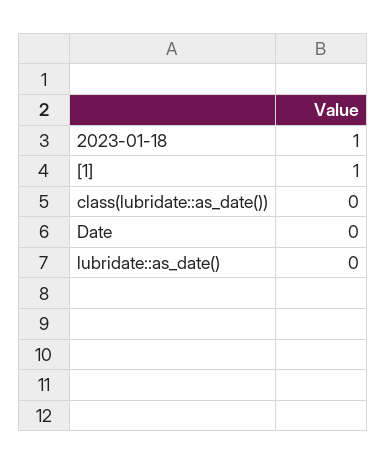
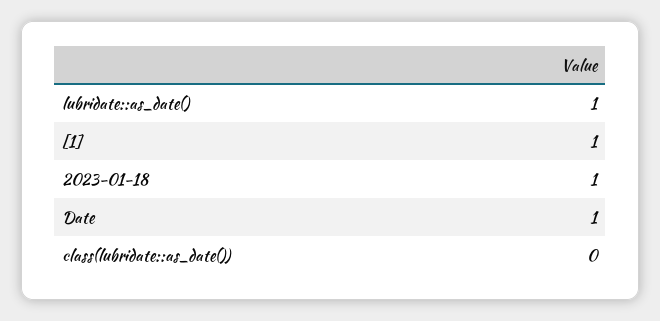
Date: 0 -> 1
lubridate::as_date(): 0 -> 1

